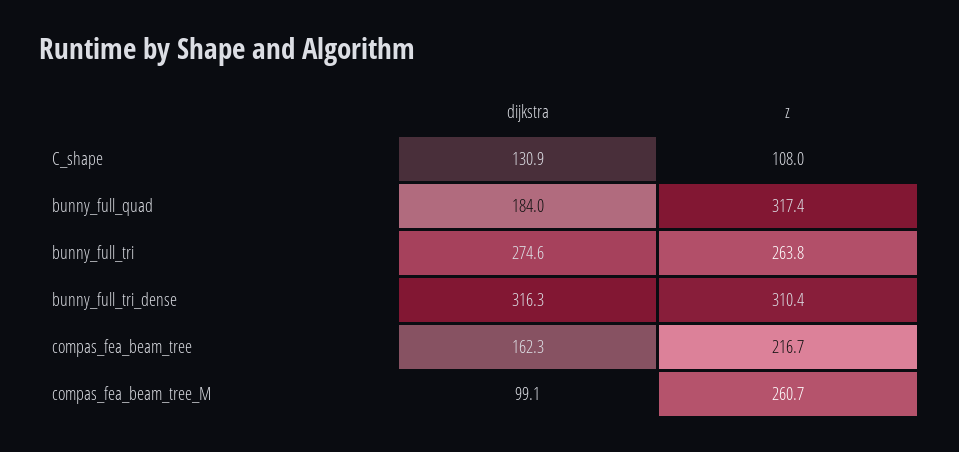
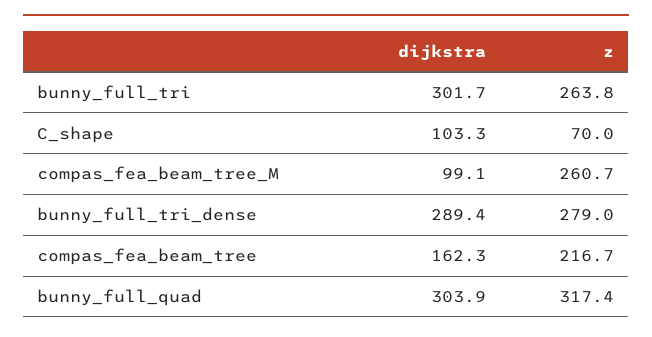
dijkstra, C_shape: 130.9 -> 103.3
z, C_shape: 108 -> 70
dijkstra, bunny_full_quad: 184 -> 303.9
dijkstra, bunny_full_tri: 274.6 -> 301.7
dijkstra, bunny_full_tri_dense: 316.3 -> 289.4
z, bunny_full_tri_dense: 310.4 -> 279

